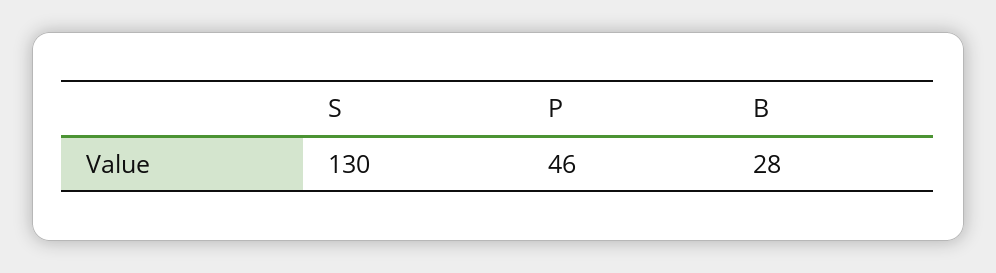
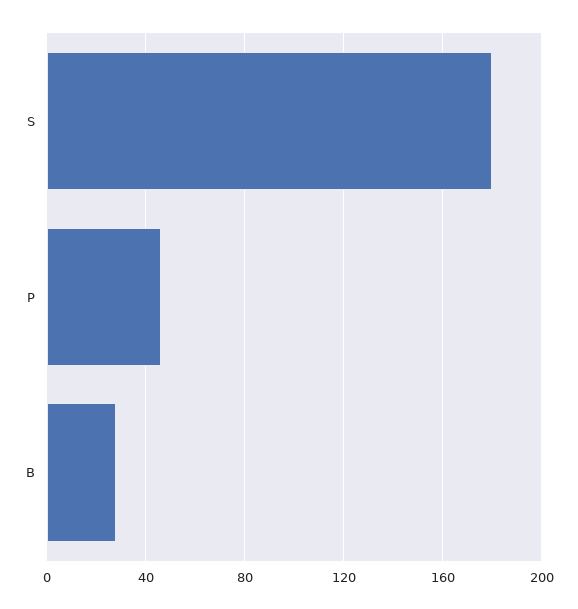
S: 130 -> 180

